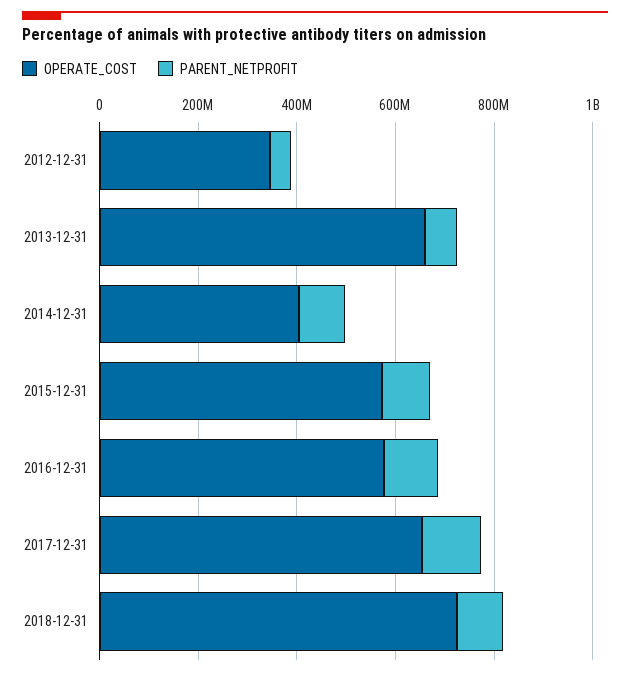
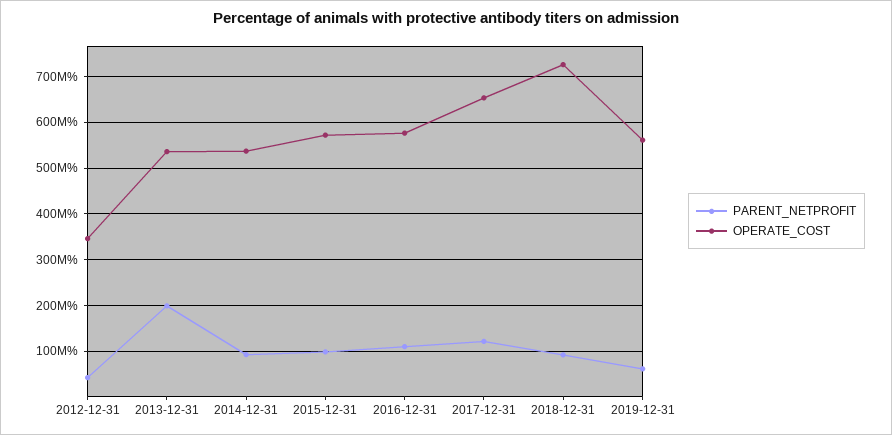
OPERATE_COST, 2013-12-31: 650000000 -> 540000000
PARENT_NETPROFIT, 2013-12-31: 50000000 -> 200000000
OPERATE_COST, 2014-12-31: 400000000 -> 540000000
PARENT_NETPROFIT, 2019-12-31: none -> 60000000
OPERATE_COST, 2019-12-31: none -> 560000000

